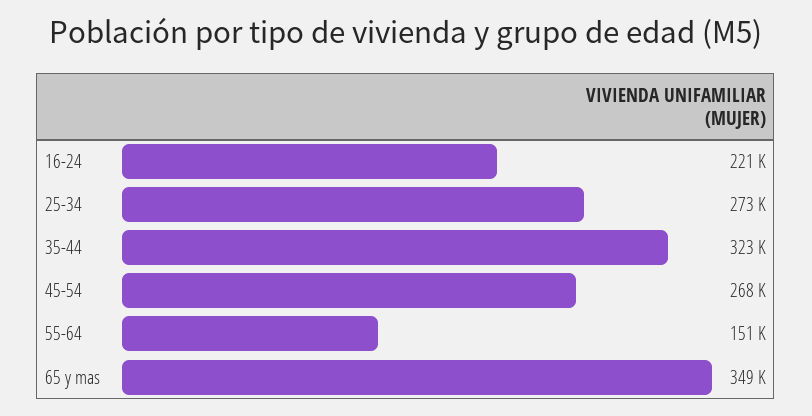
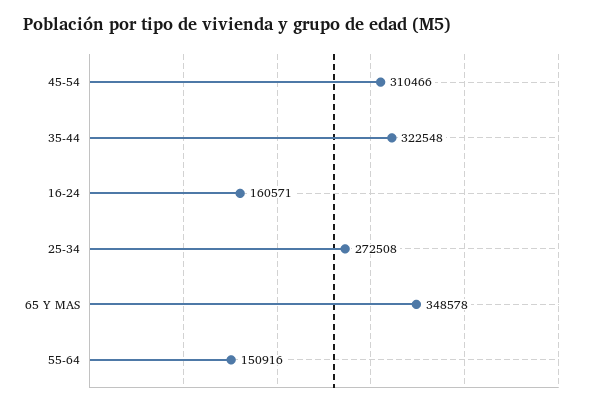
16-24: 221000 -> 160571
45-54: 268000 -> 310466

